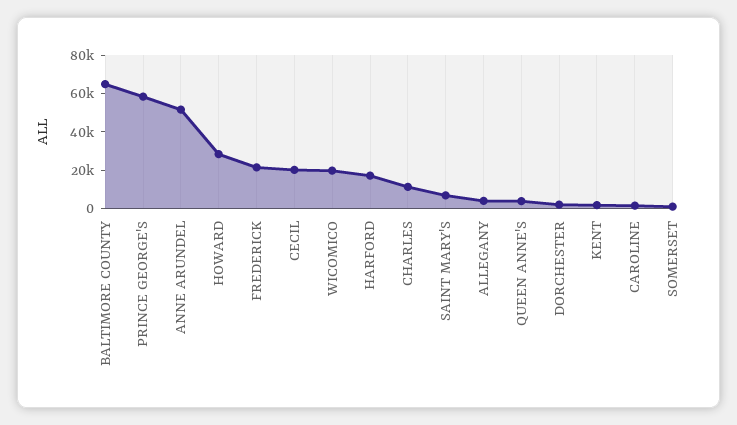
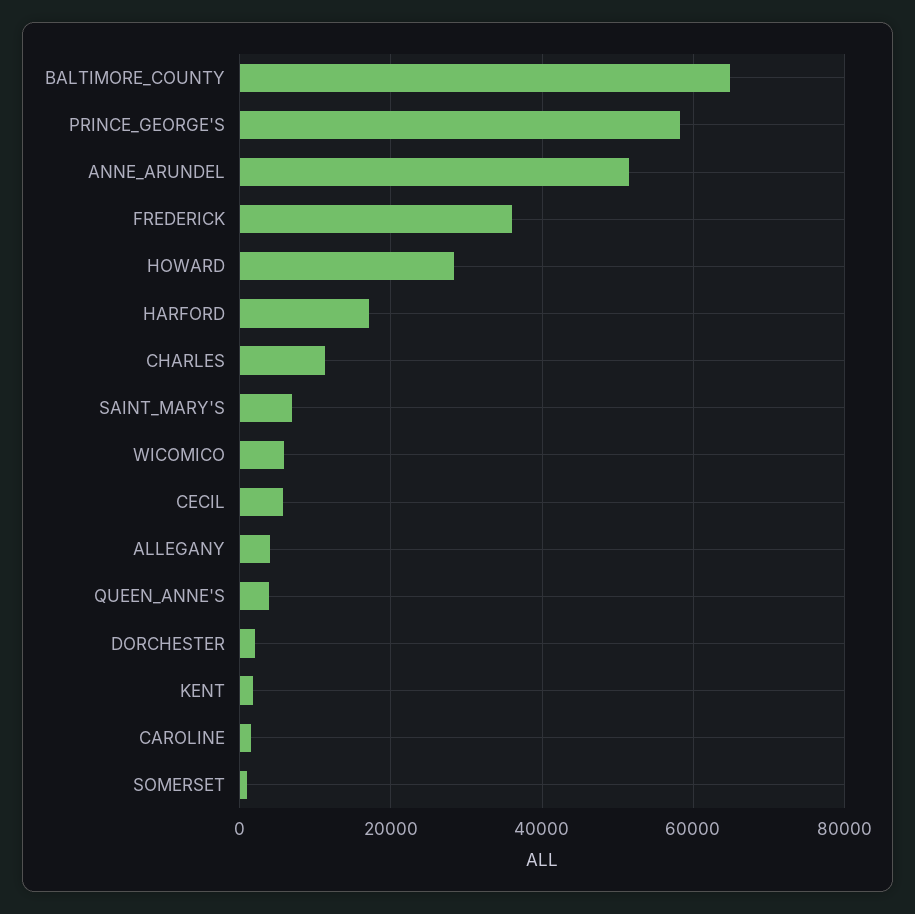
FREDERICK: 20000 -> 36000
CECIL: 20000 -> 6000
WICOMICO: 20000 -> 6000

